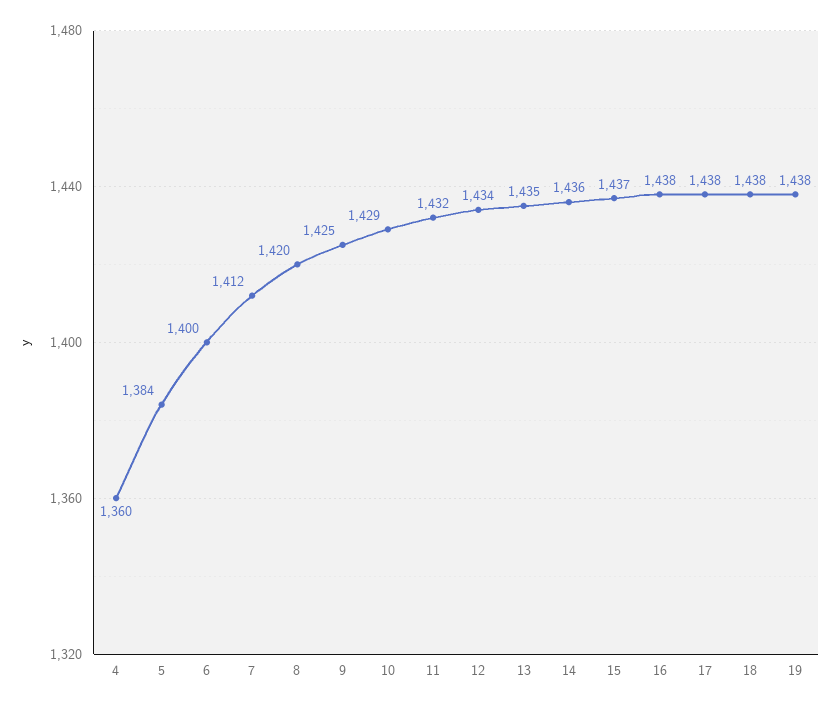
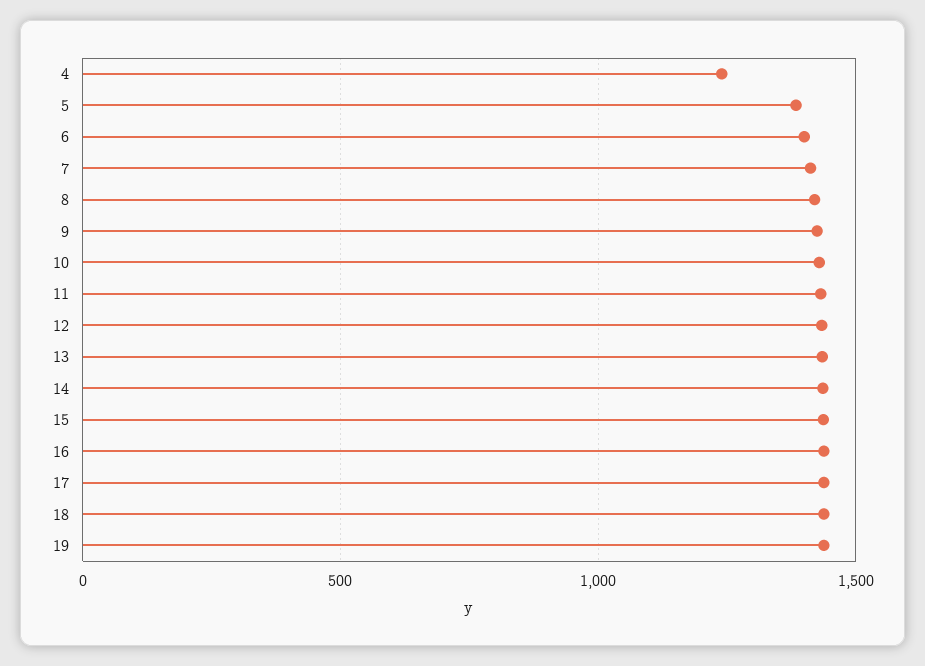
4: 1360 -> 1250

